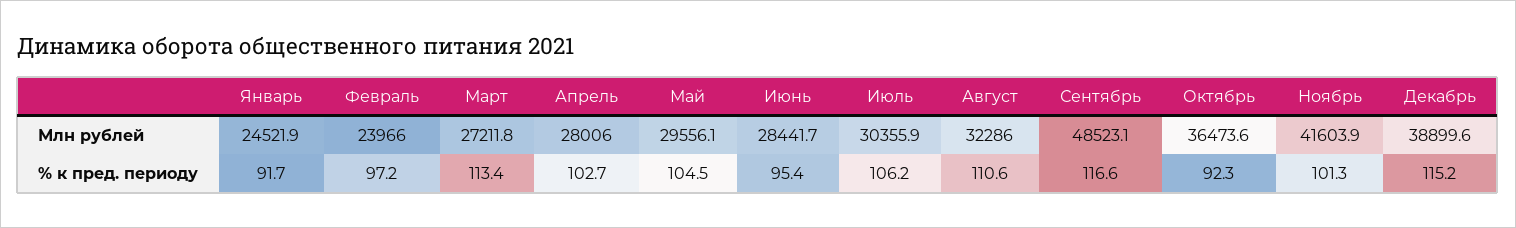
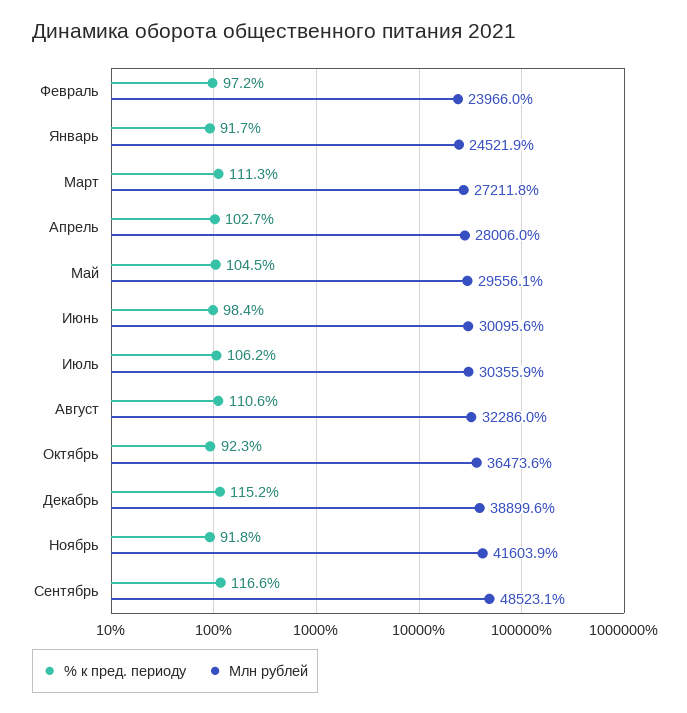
Млн рублей, Июнь: 28441.7 -> 30095.6
% к пред. периоду, Март: 113.4 -> 111.3
% к пред. периоду, Июнь: 95.4 -> 98.4
% к пред. периоду, Ноябрь: 101.3 -> 91.8

